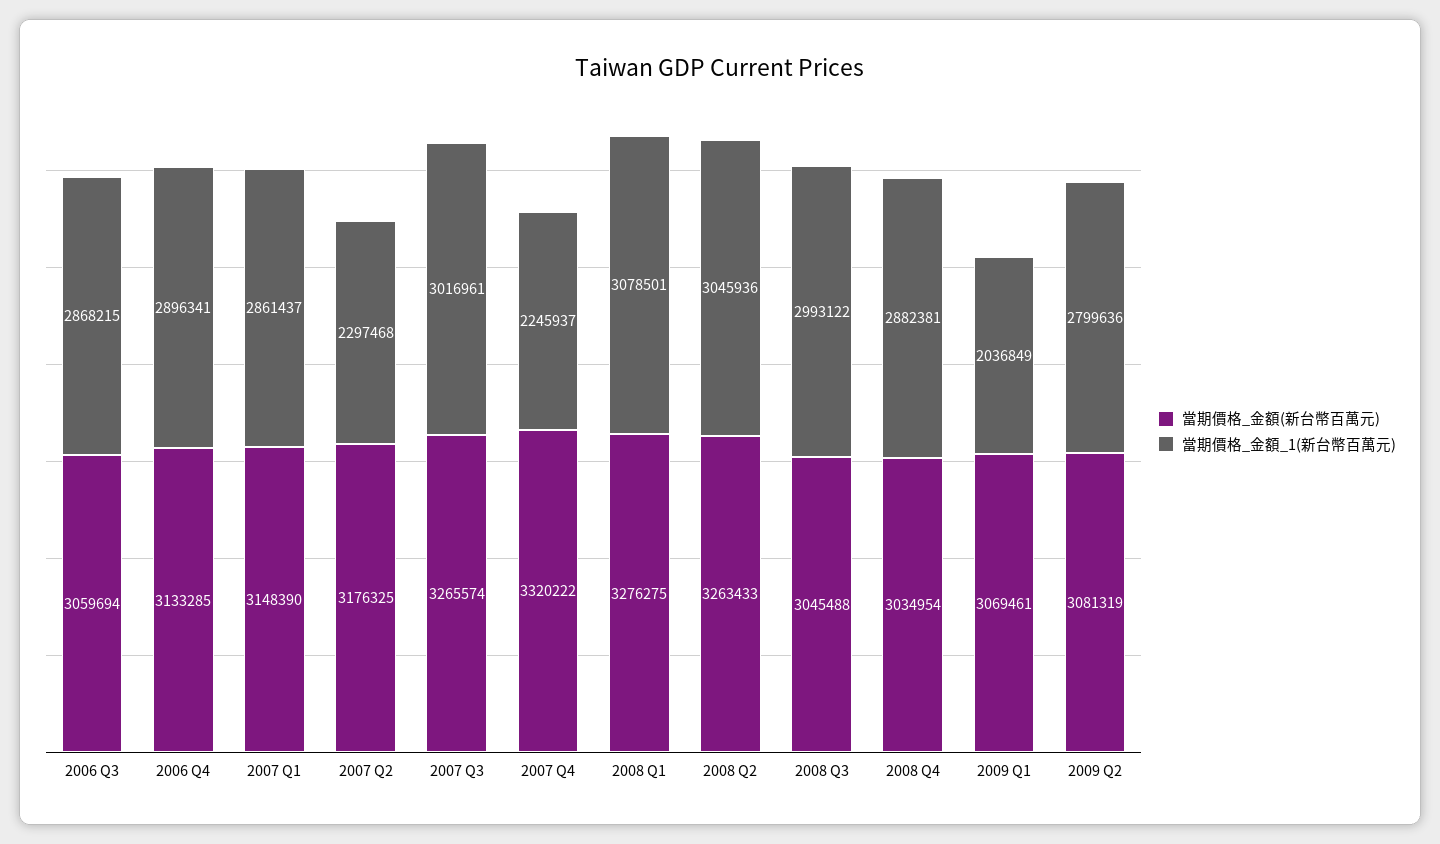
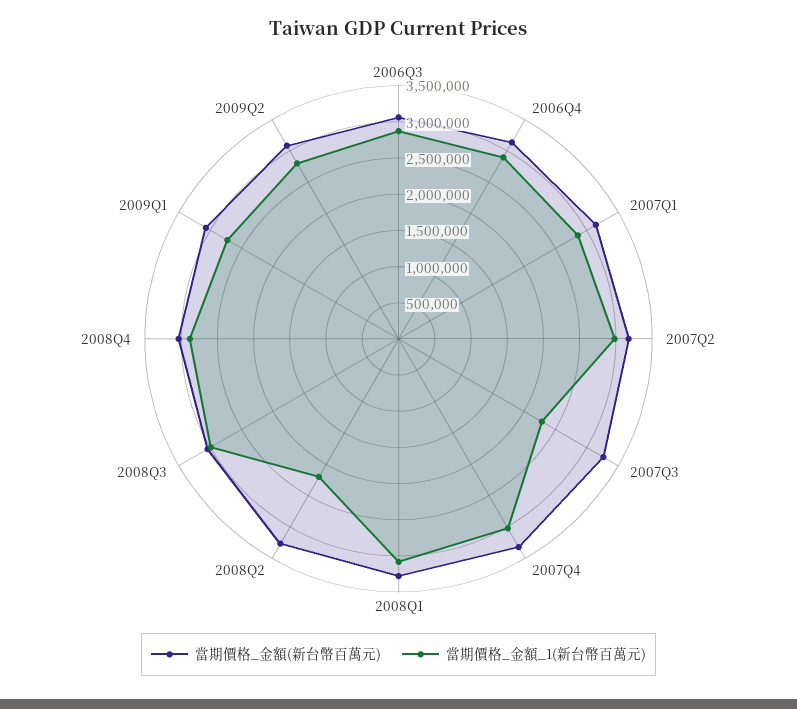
當期價格_金額_1(新台幣百萬元), 2007 Q2: 2297468 -> 3000000
當期價格_金額_1(新台幣百萬元), 2007 Q3: 3016961 -> 2250000
當期價格_金額_1(新台幣百萬元), 2007 Q4: 2245937 -> 3000000
當期價格_金額_1(新台幣百萬元), 2008 Q2: 3045936 -> 2250000
當期價格_金額_1(新台幣百萬元), 2009 Q1: 2036849 -> 2750000

